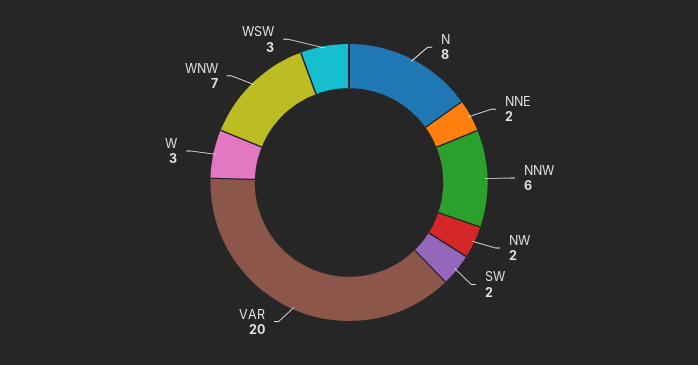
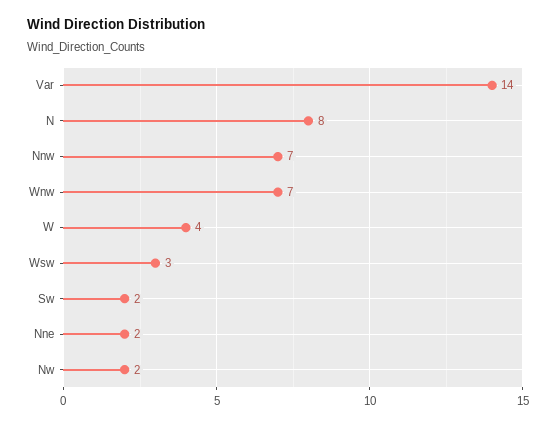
NNW: 6 -> 7
VAR: 20 -> 14
W: 3 -> 4

